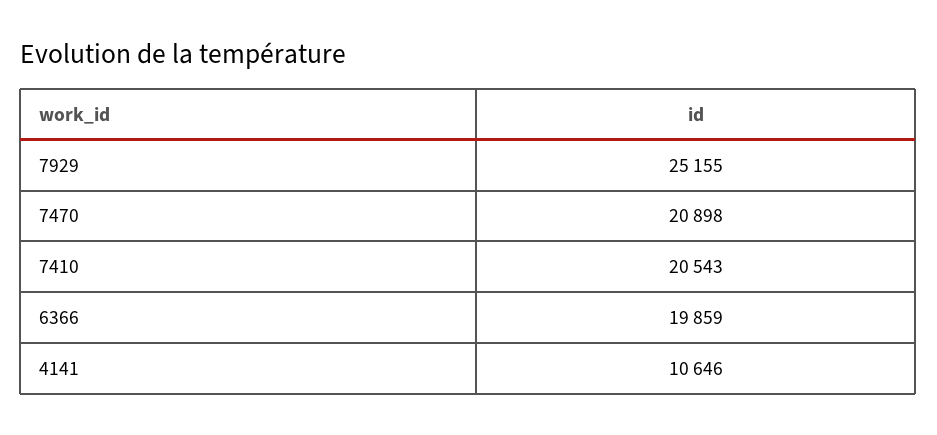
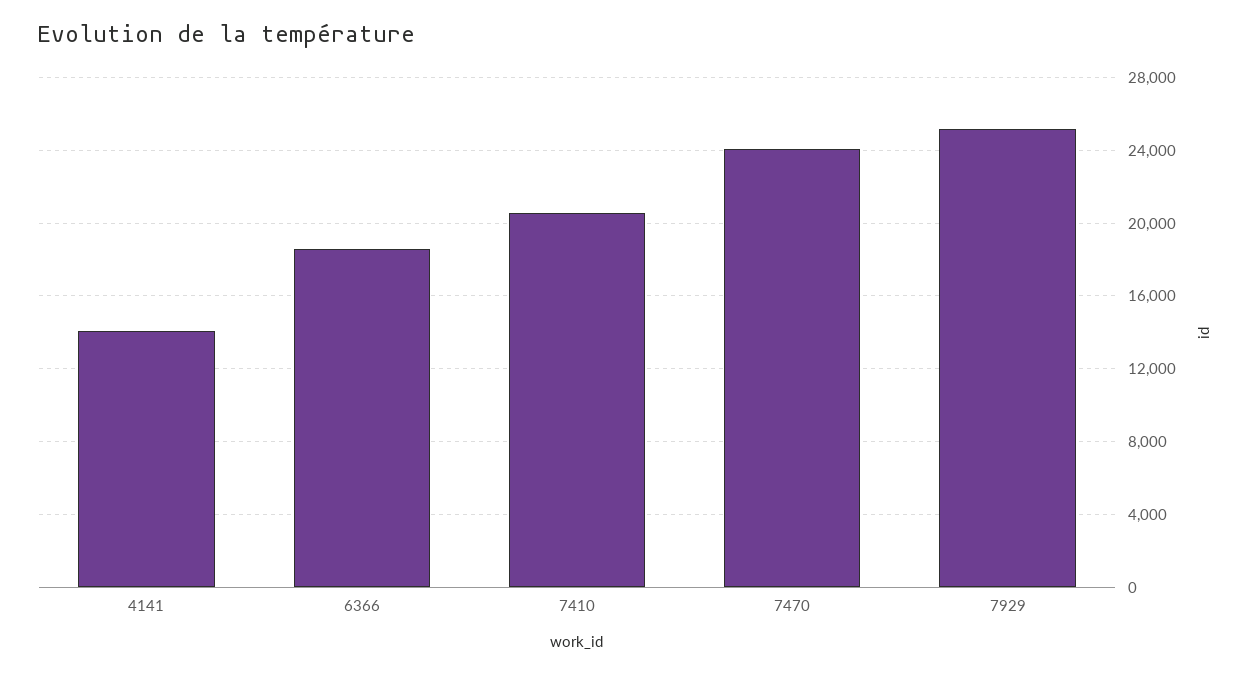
7470: 20898 -> 24000
6366: 19859 -> 18500
4141: 10646 -> 14000

